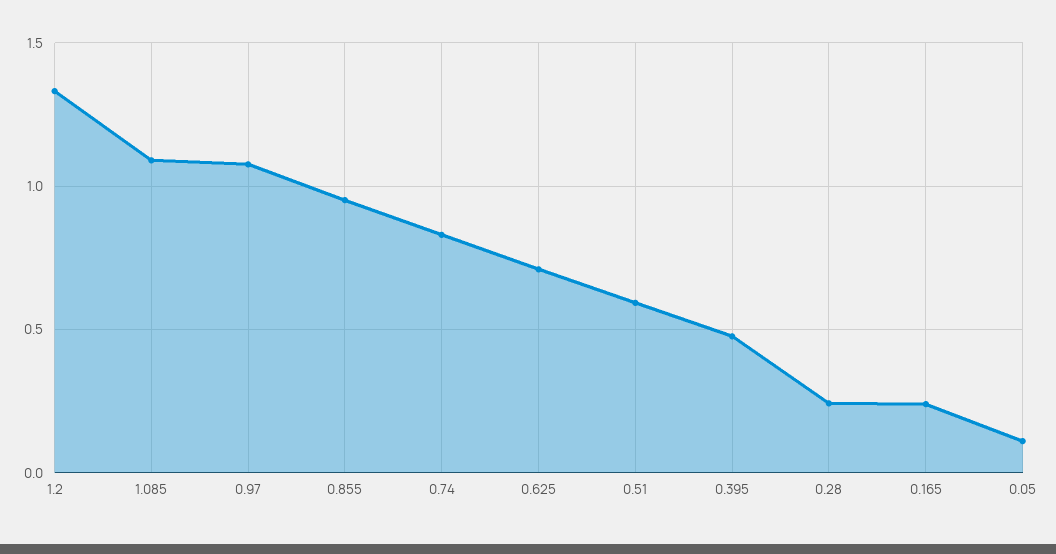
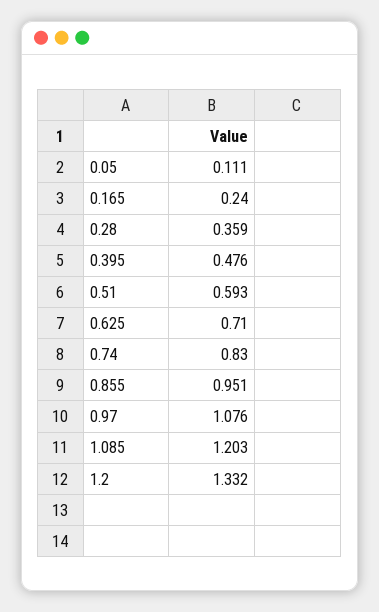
1.085: 1.1 -> 1.203
0.28: 0.25 -> 0.359

